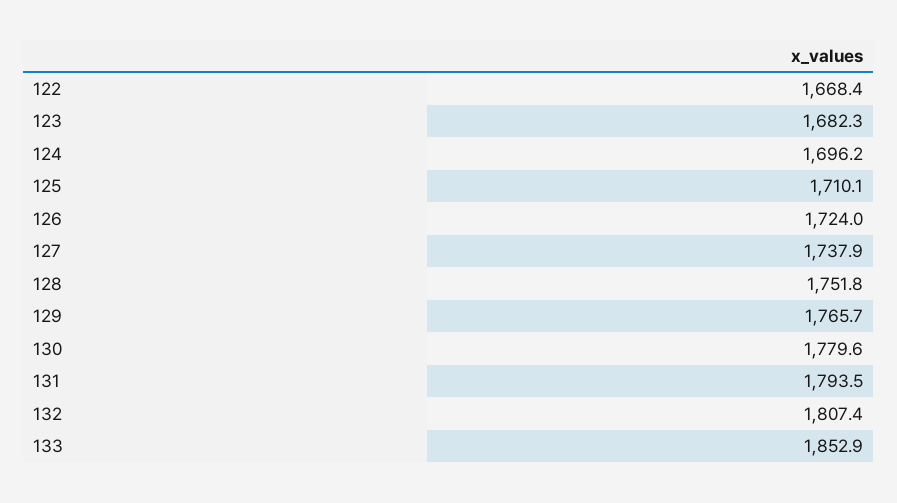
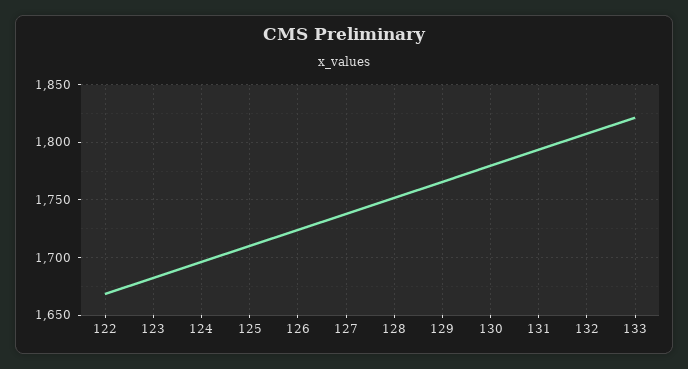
133: 1852.9 -> 1820

